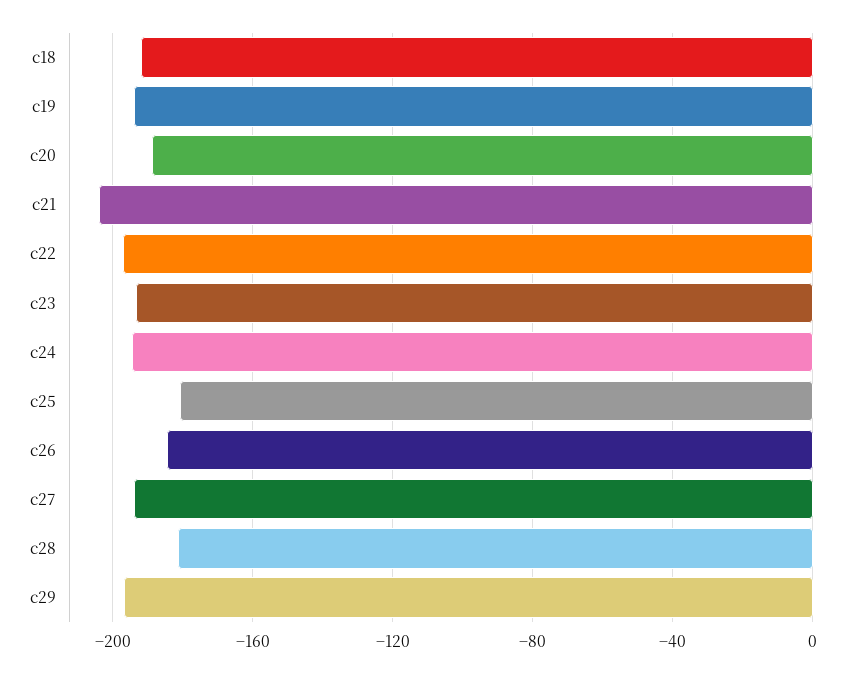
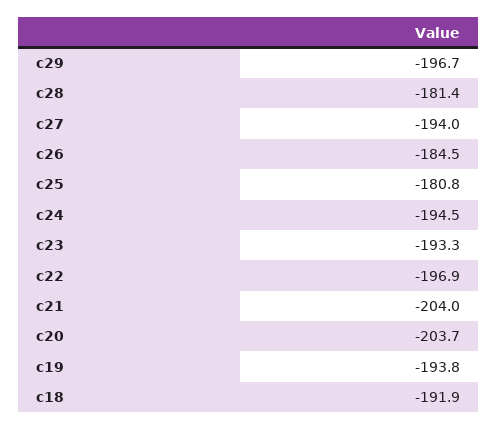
c20: -190 -> -203.7

